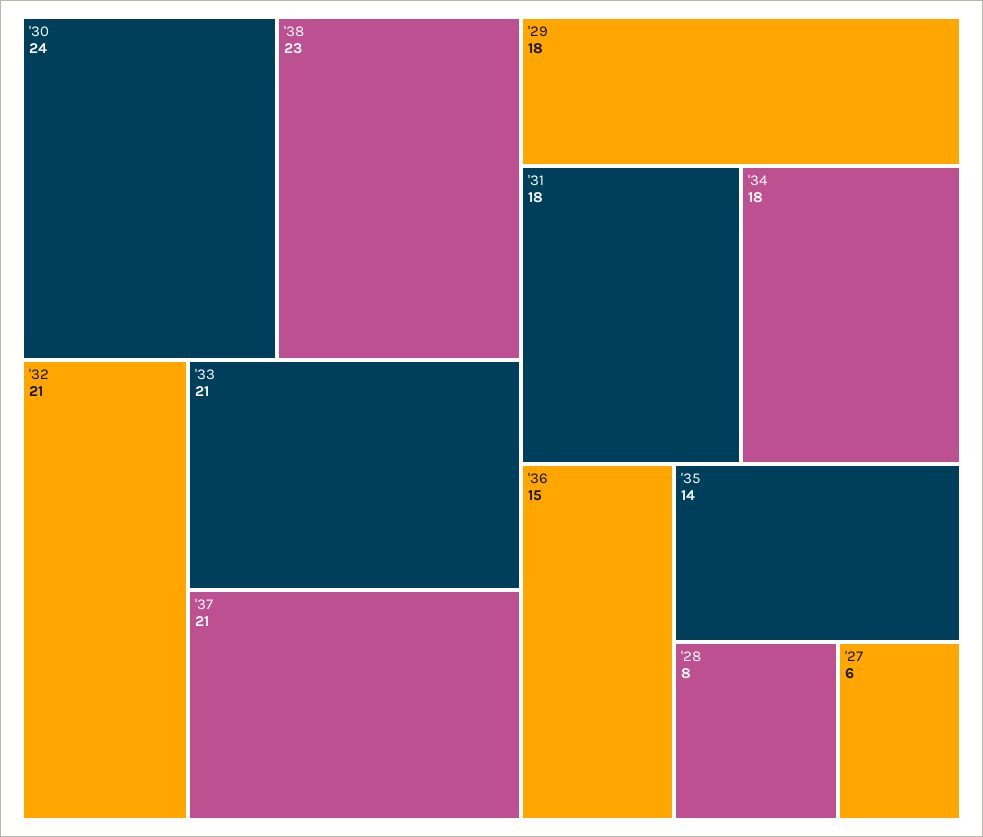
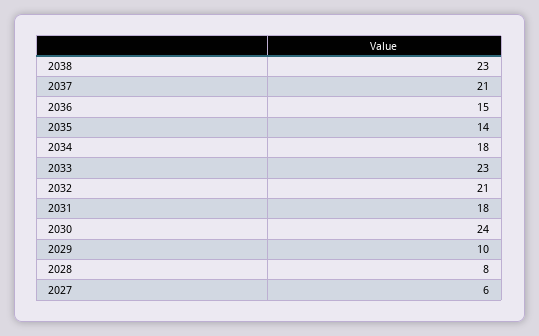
'33: 21 -> 23
'29: 18 -> 10

